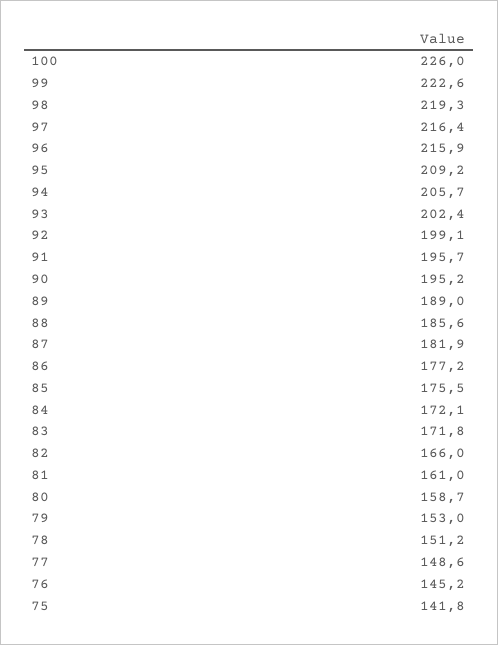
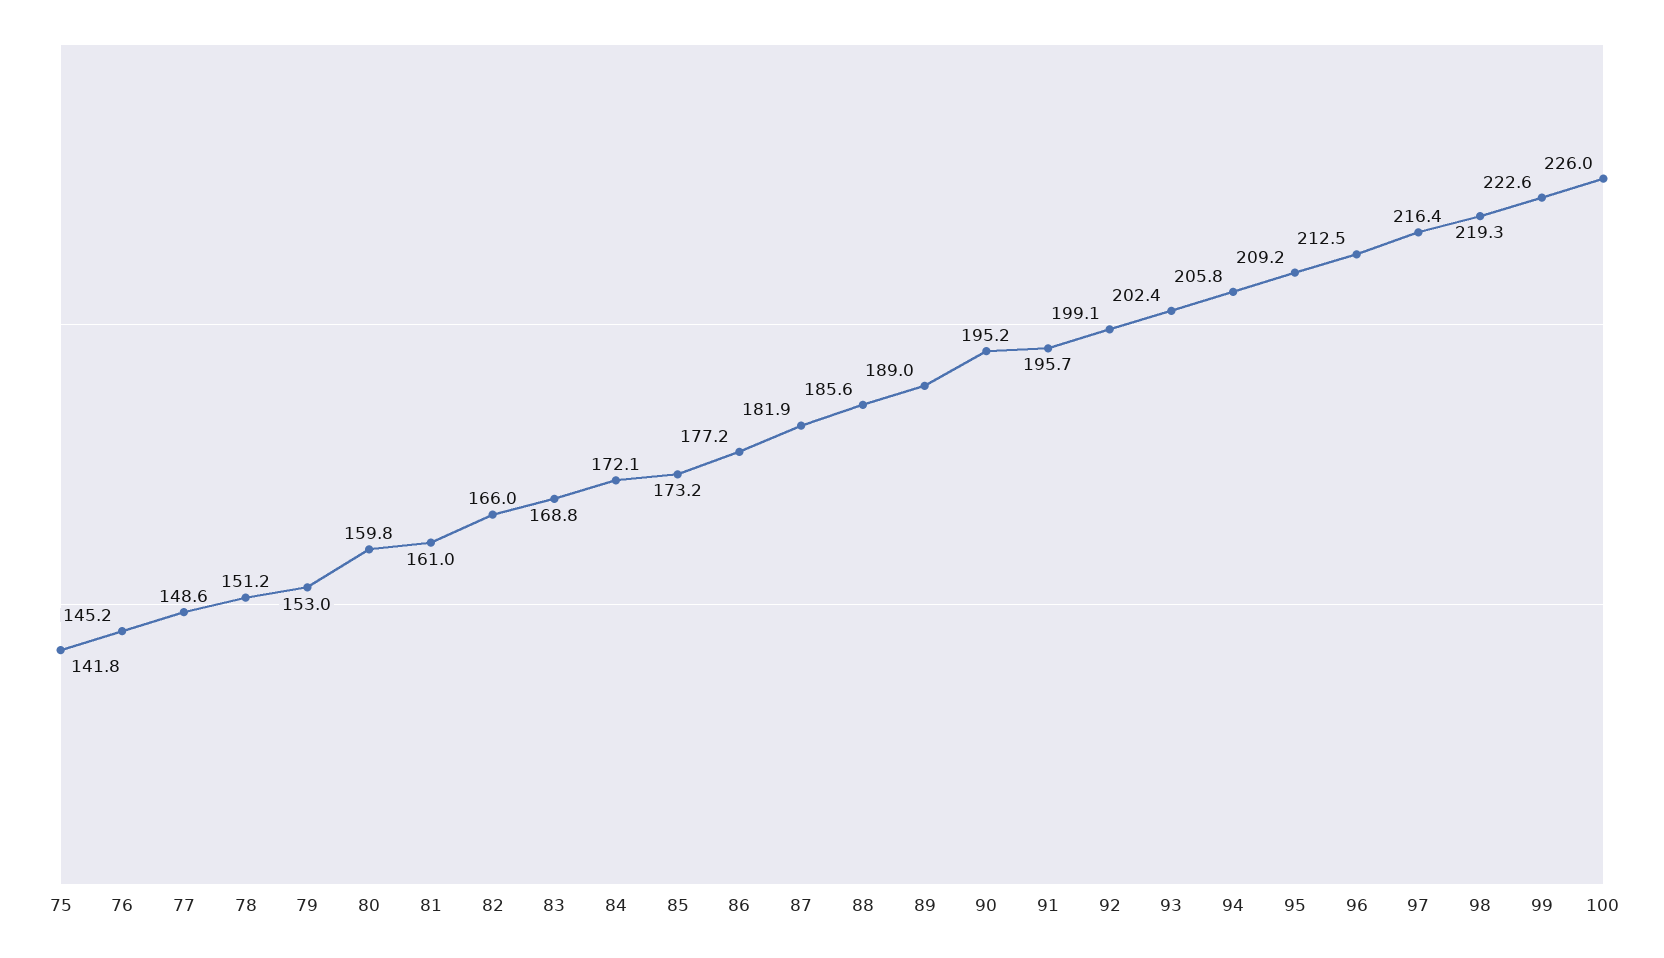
96: 215.9 -> 212.5
94: 205.7 -> 205.8
85: 175.5 -> 173.2
83: 171.8 -> 168.8
80: 158.7 -> 159.8

